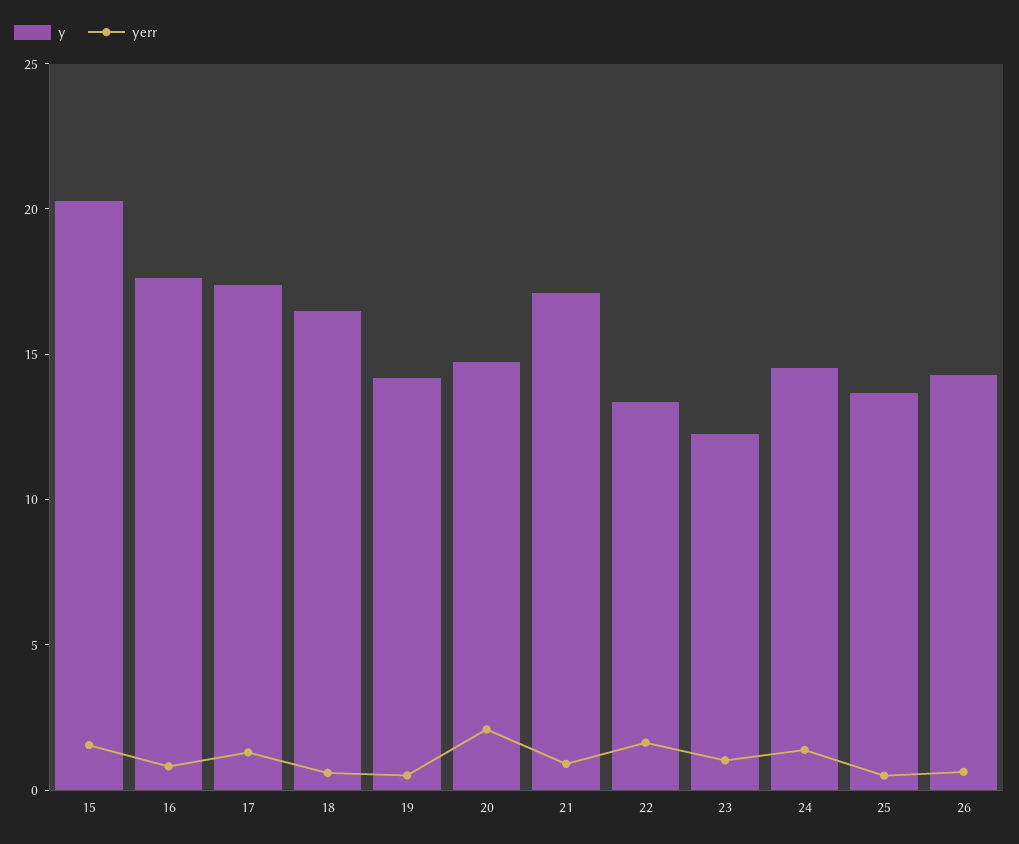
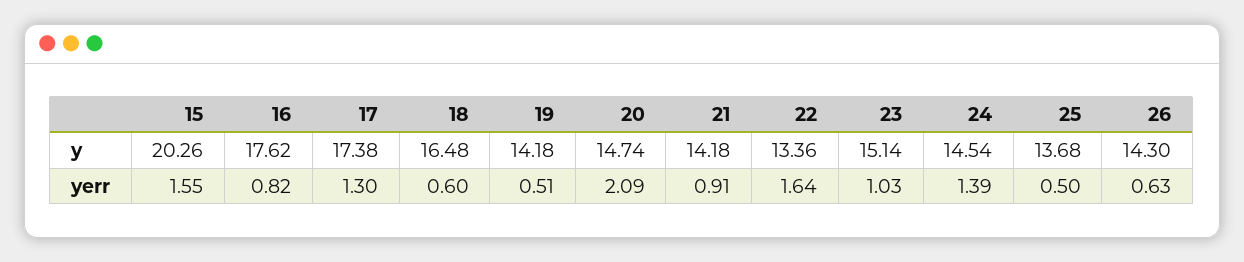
y, 21: 17 -> 14.18
y, 23: 12 -> 15.14

